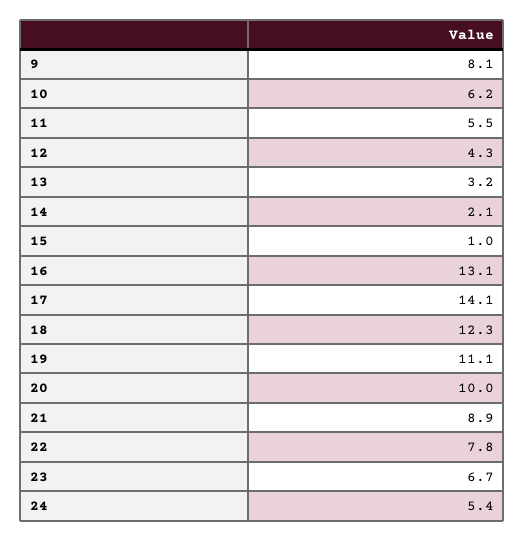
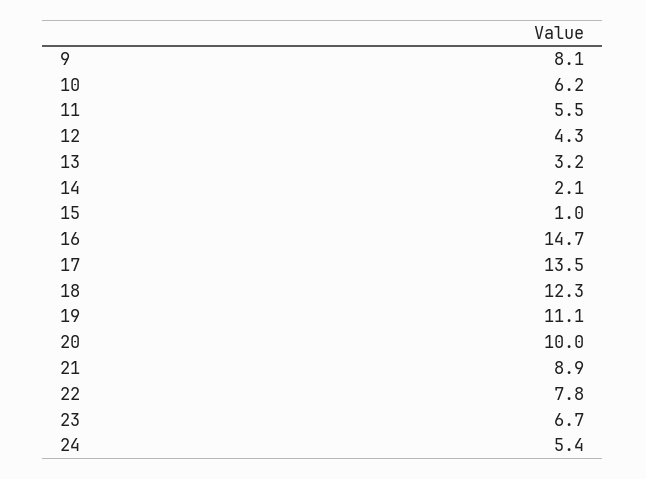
16: 13.1 -> 14.7
17: 14.1 -> 13.5

